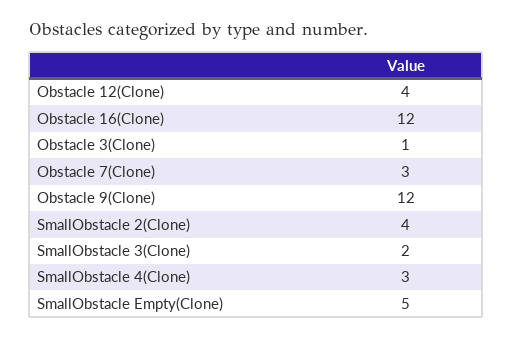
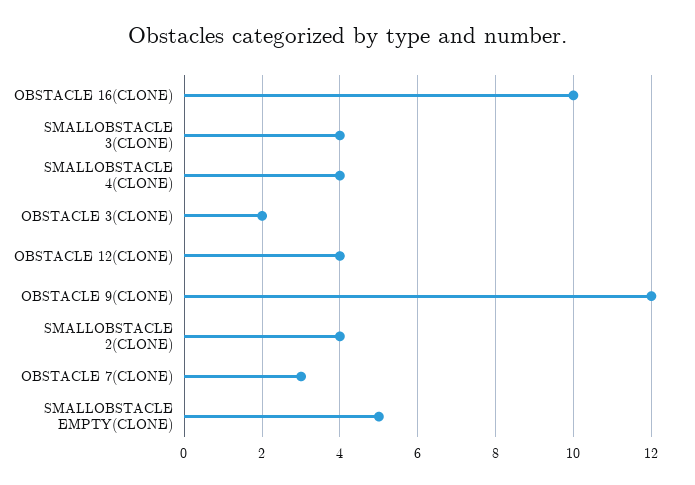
Obstacle 16(Clone): 12 -> 10
Obstacle 3(Clone): 1 -> 2
SmallObstacle 3(Clone): 2 -> 4
SmallObstacle 4(Clone): 3 -> 4

